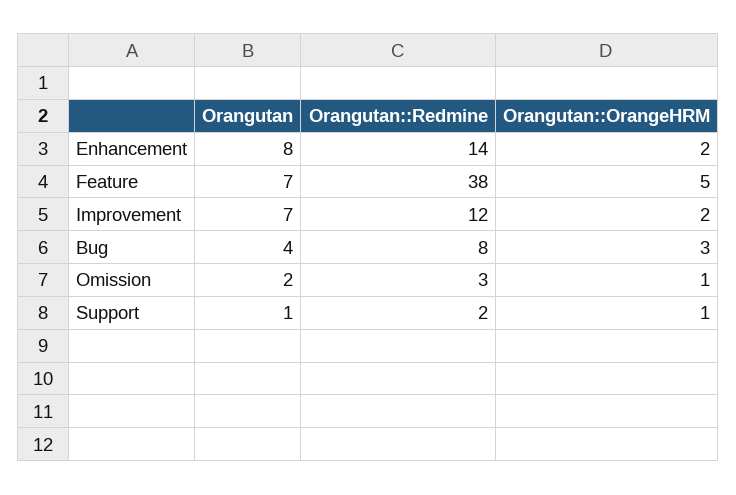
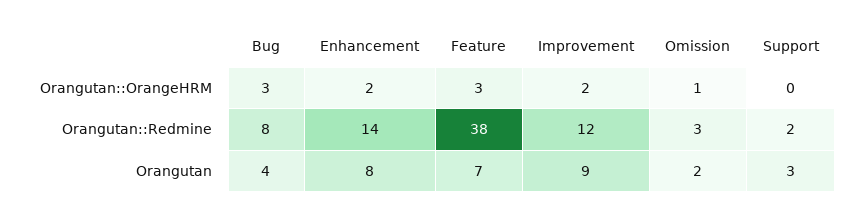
Orangutan::OrangeHRM, Feature: 5 -> 3
Orangutan, Improvement: 7 -> 9
Orangutan, Support: 1 -> 3
Orangutan::OrangeHRM, Support: 1 -> 0

